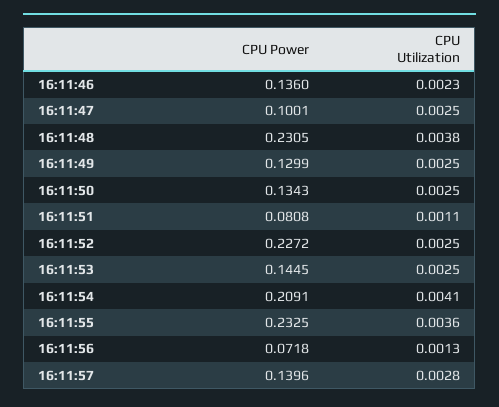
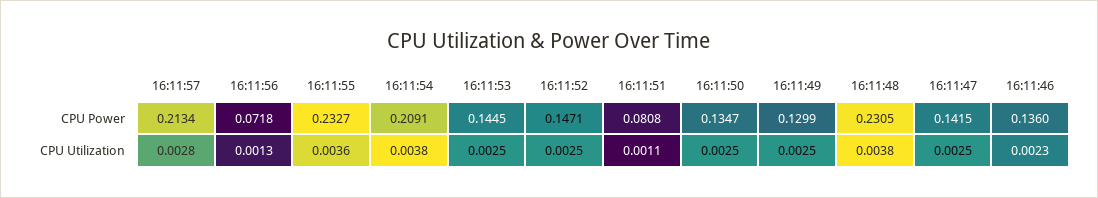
CPU Power, 16:11:47: 0.1001 -> 0.1415
CPU Power, 16:11:50: 0.1343 -> 0.1347
CPU Power, 16:11:52: 0.2272 -> 0.1471
CPU Utilization, 16:11:54: 0.0041 -> 0.0038
CPU Power, 16:11:55: 0.2325 -> 0.2327
CPU Power, 16:11:57: 0.1396 -> 0.2134

